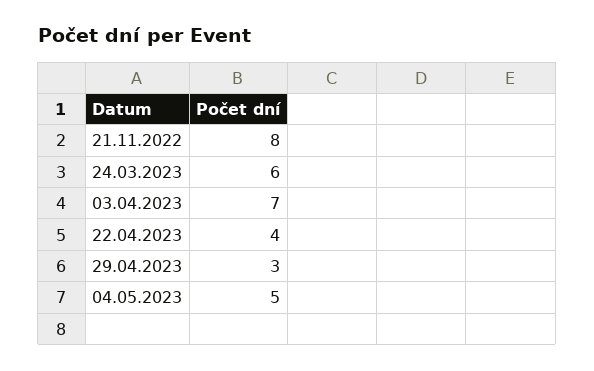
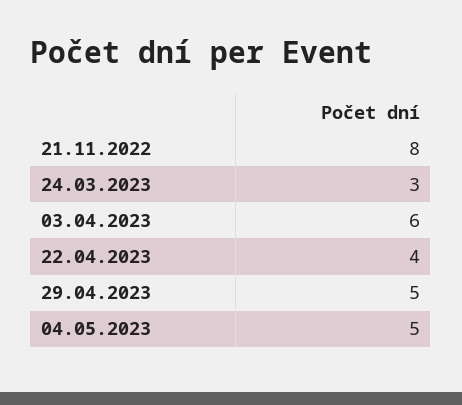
24.03.2023: 6 -> 3
03.04.2023: 7 -> 6
29.04.2023: 3 -> 5

